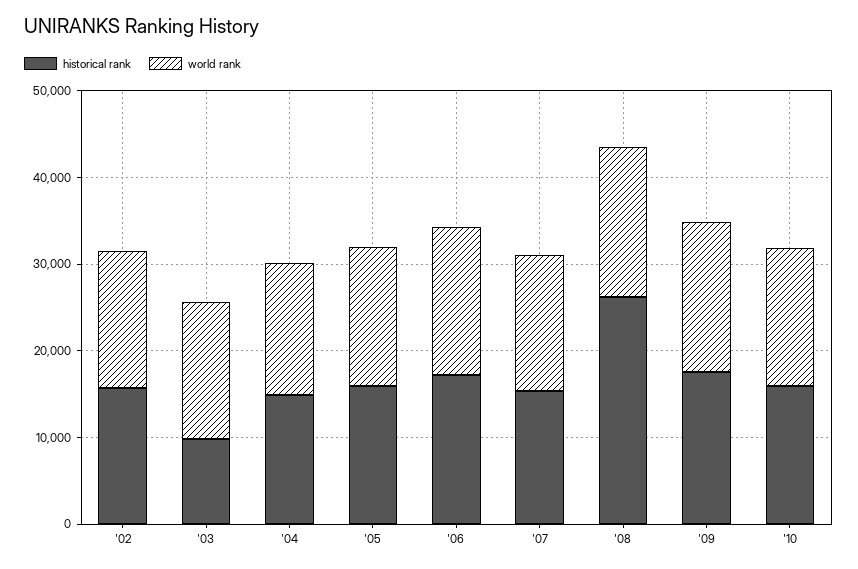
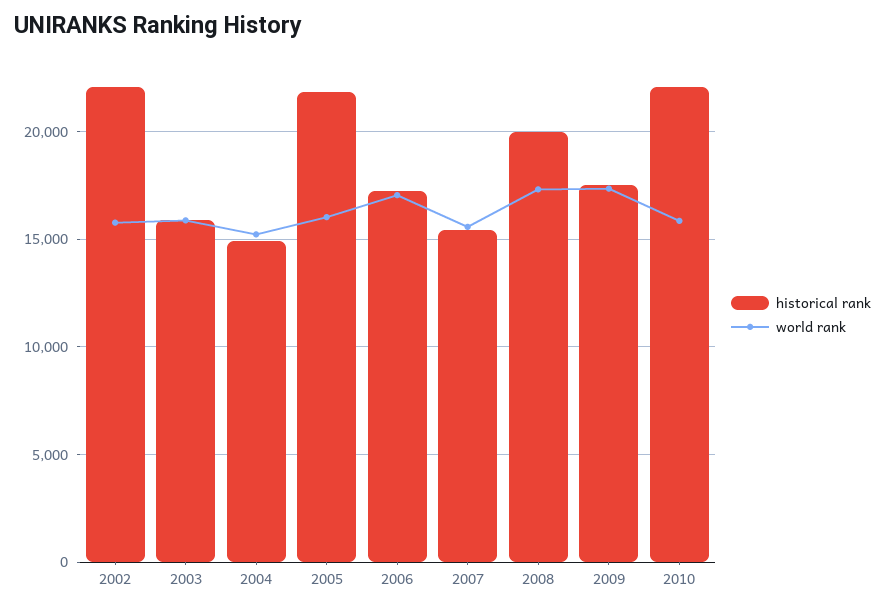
historical rank, '02: 16000 -> 22000
historical rank, '03: 10000 -> 16000
historical rank, '05: 16000 -> 22000
historical rank, '08: 26000 -> 20000
historical rank, '10: 16000 -> 22000

